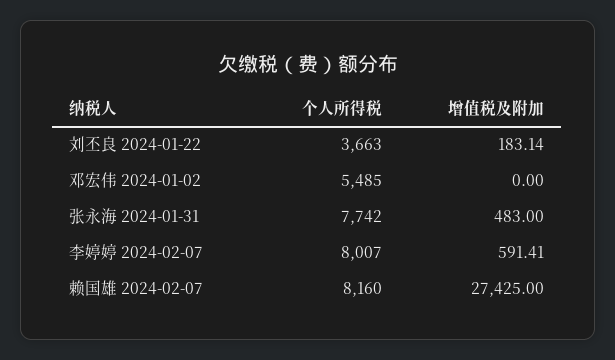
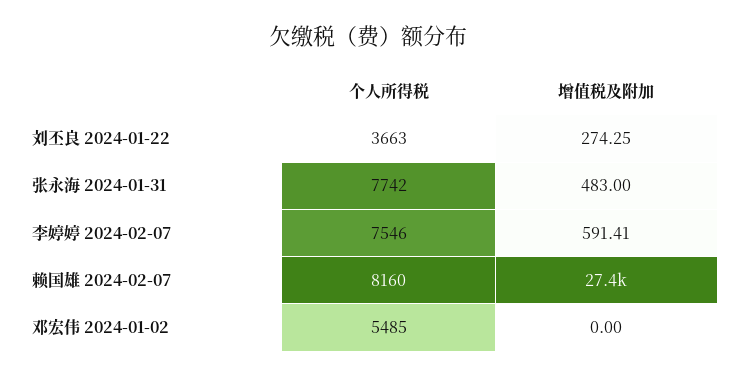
增值税及附加, 刘丕良 2024-01-22: 183.14 -> 274.25
个人所得税, 李婷婷 2024-02-07: 8007 -> 7546

